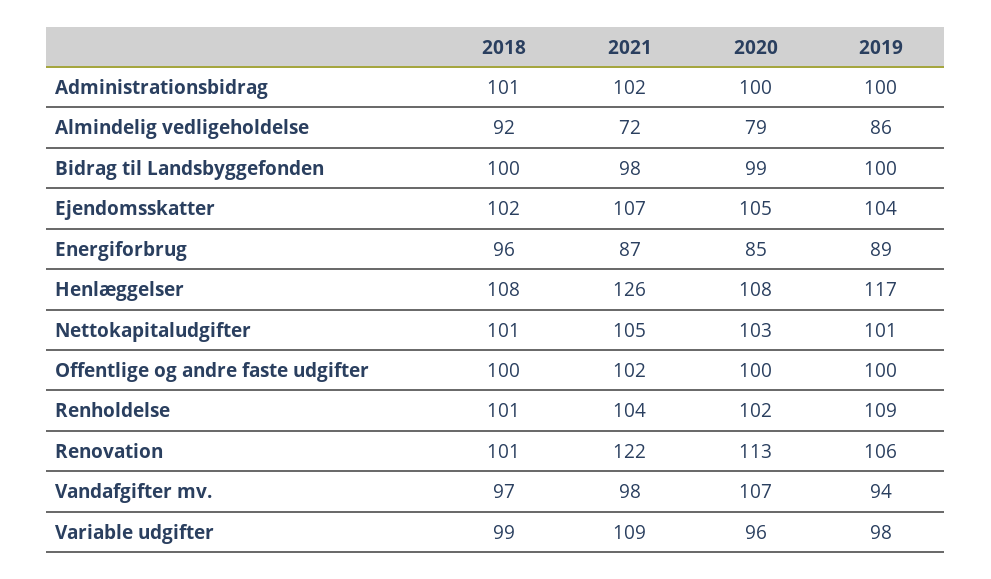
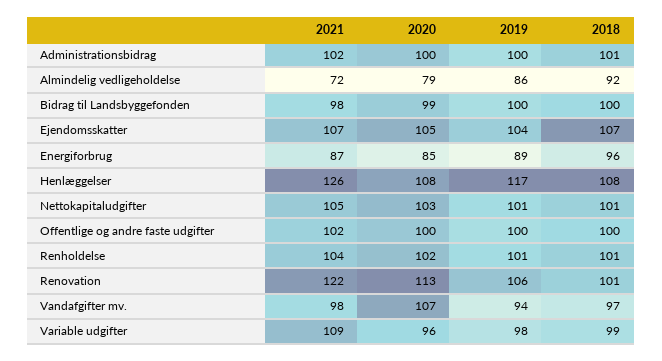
2018, Ejendomsskatter: 102 -> 107
2019, Renholdelse: 109 -> 101

